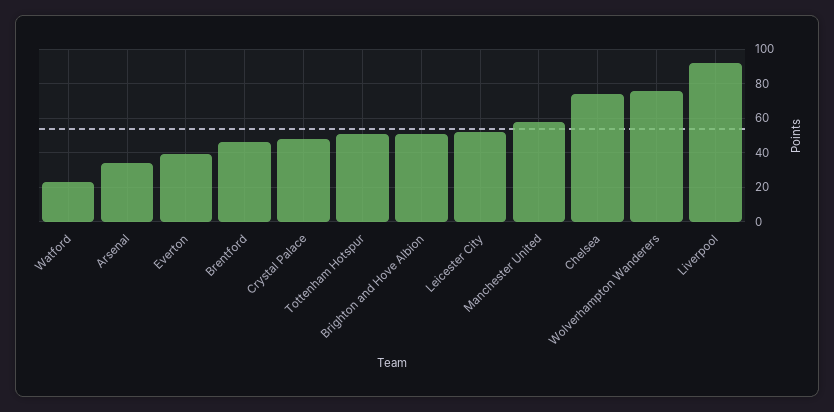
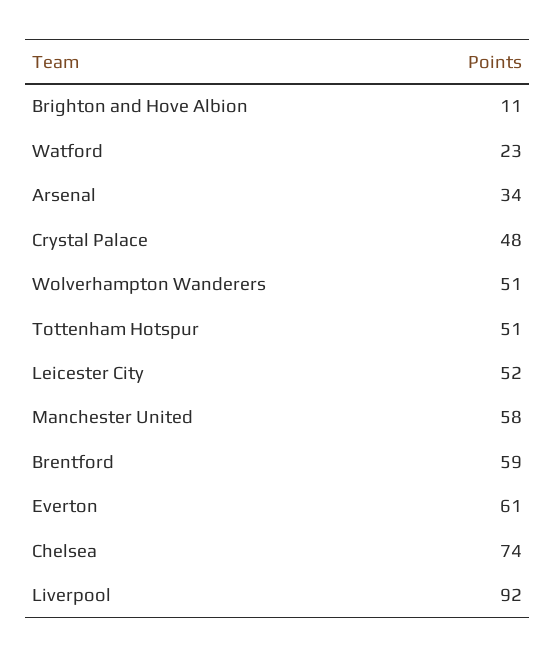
Everton: 40 -> 61
Brentford: 45 -> 59
Brighton and Hove Albion: 50 -> 11
Wolverhampton Wanderers: 75 -> 51

